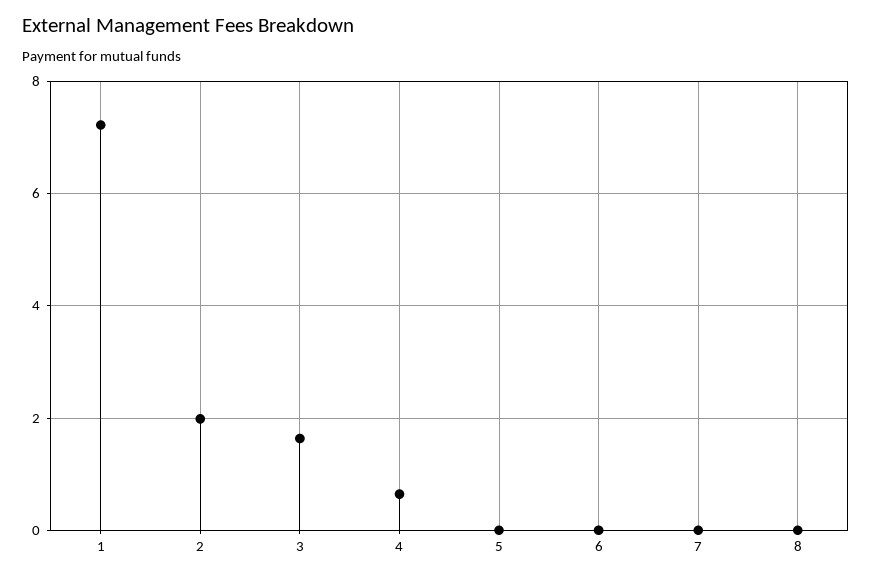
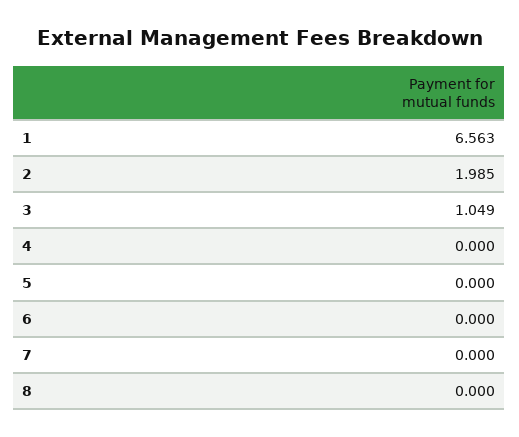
1: 7.2 -> 6.563
3: 1.6 -> 1.049
4: 0.6 -> 0

